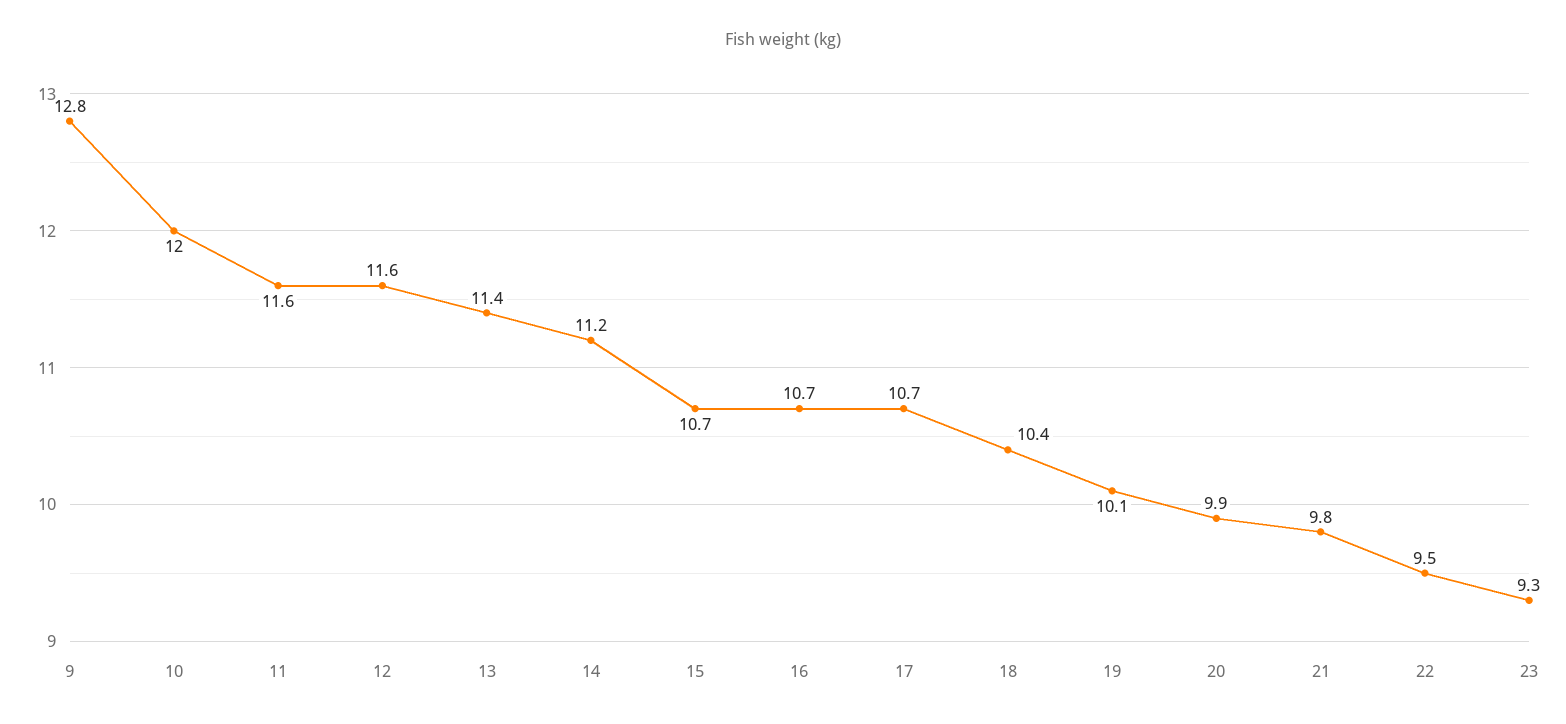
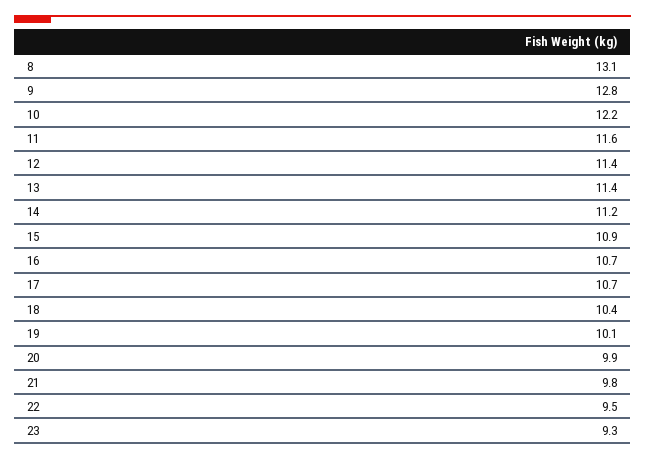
10: 12 -> 12.2
12: 11.6 -> 11.4
15: 10.7 -> 10.9
8: none -> 13.1

